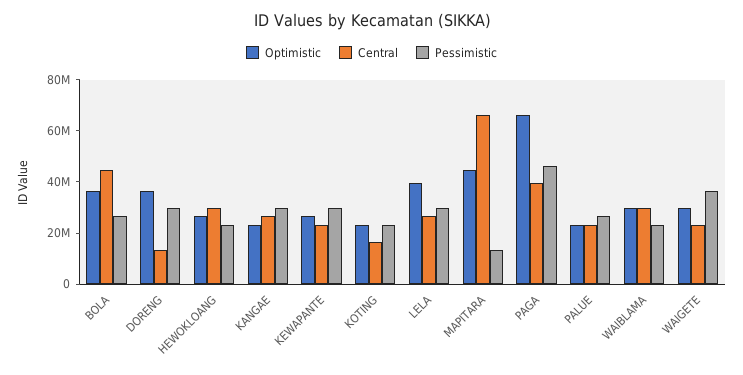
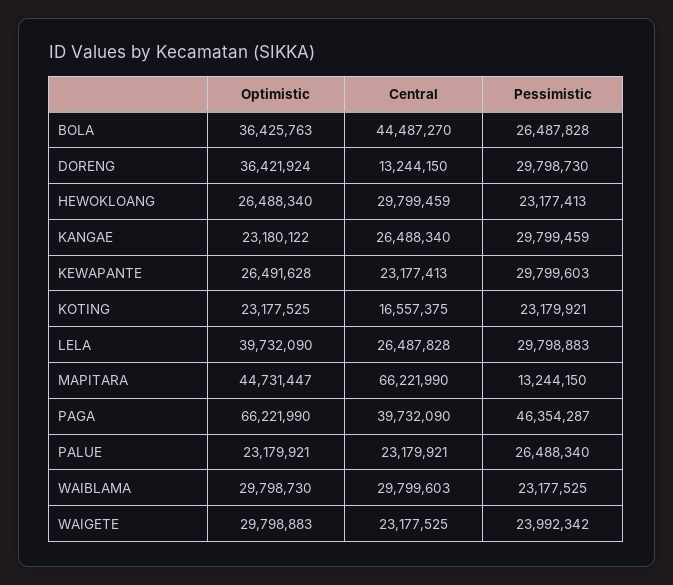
Pessimistic, WAIGETE: 35000000 -> 23992342

